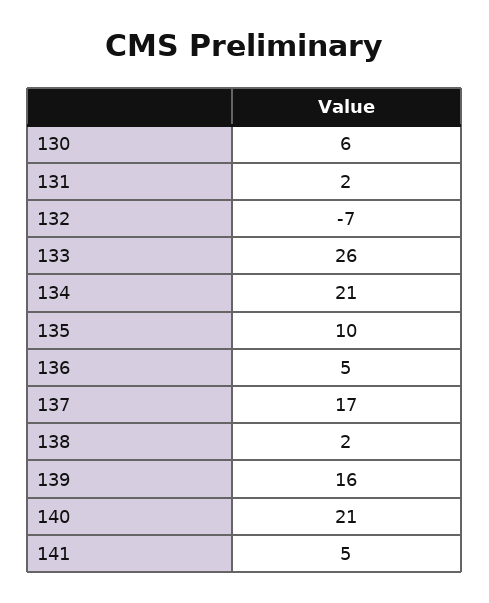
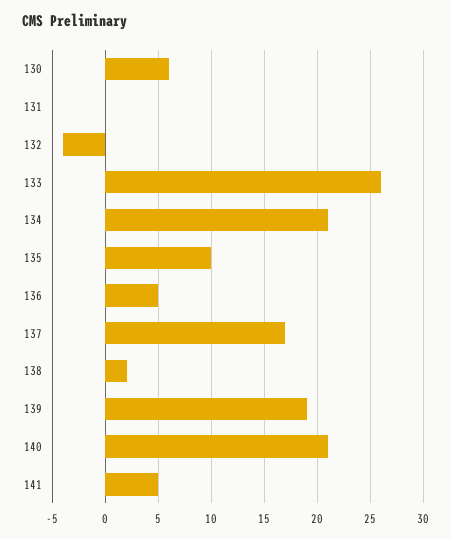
131: 2 -> 0
132: -7 -> -4
139: 16 -> 19

